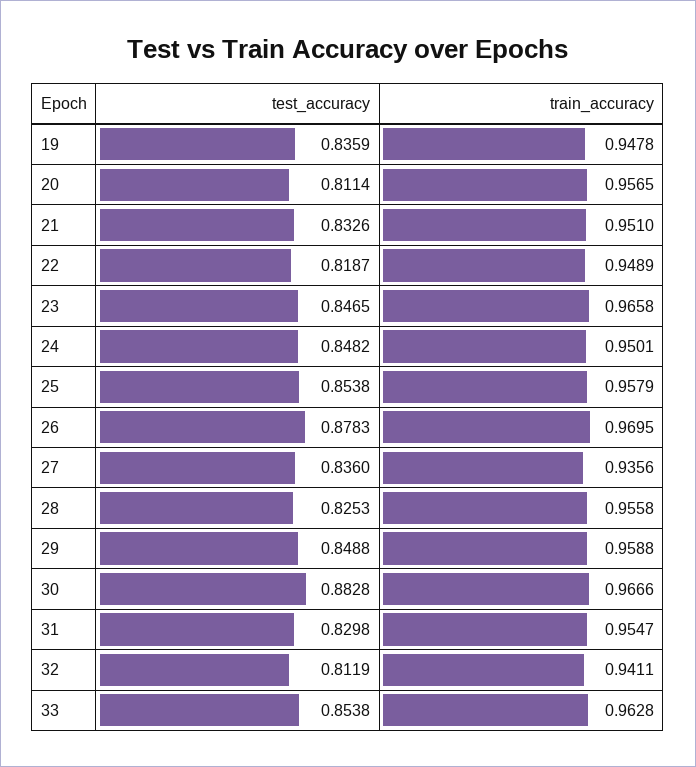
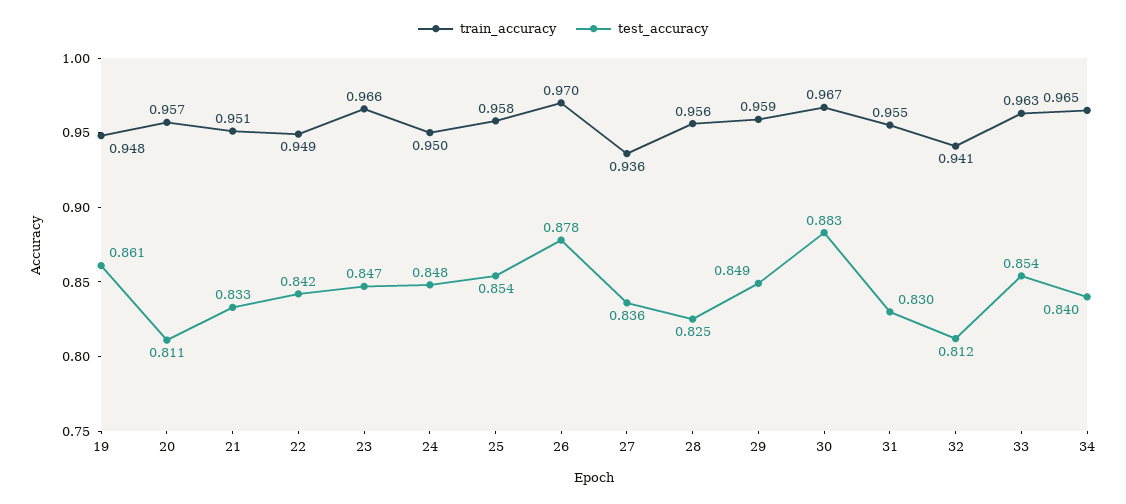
test_accuracy, 19: 0.8359 -> 0.861
test_accuracy, 22: 0.8187 -> 0.842
train_accuracy, 34: none -> 0.965
test_accuracy, 34: none -> 0.84

